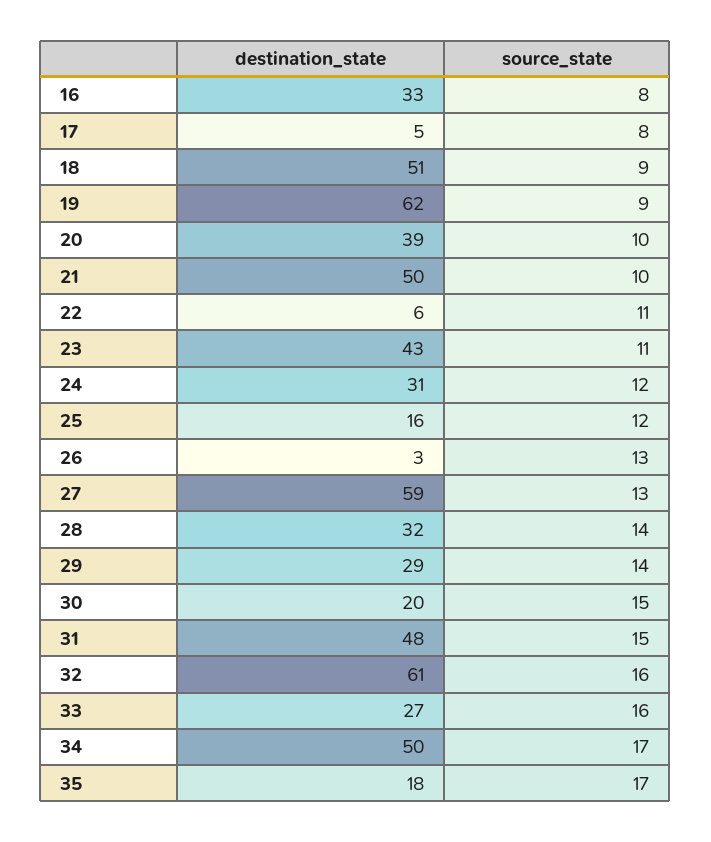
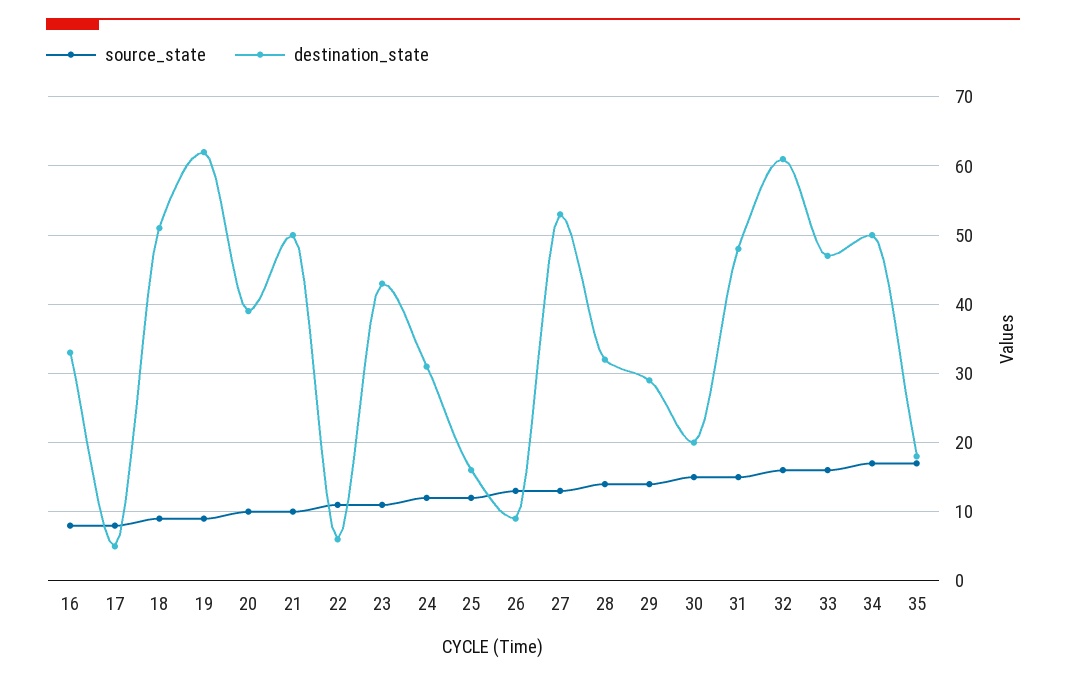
destination_state, 26: 3 -> 9
destination_state, 27: 59 -> 53
destination_state, 33: 27 -> 47

